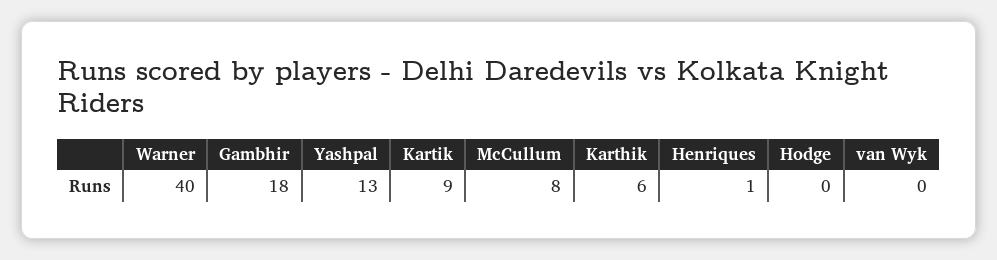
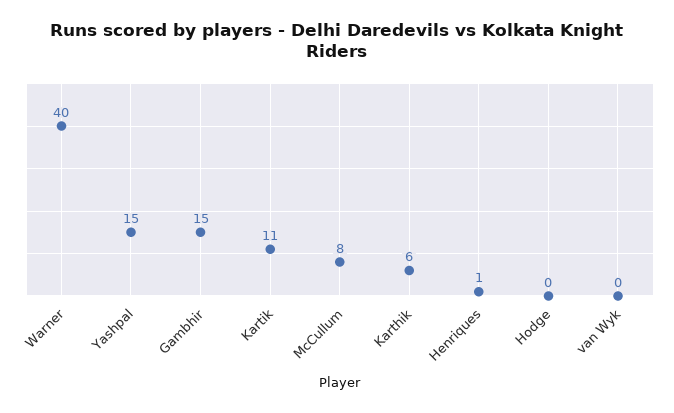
Gambhir: 18 -> 15
Yashpal: 13 -> 15
Kartik: 9 -> 11

